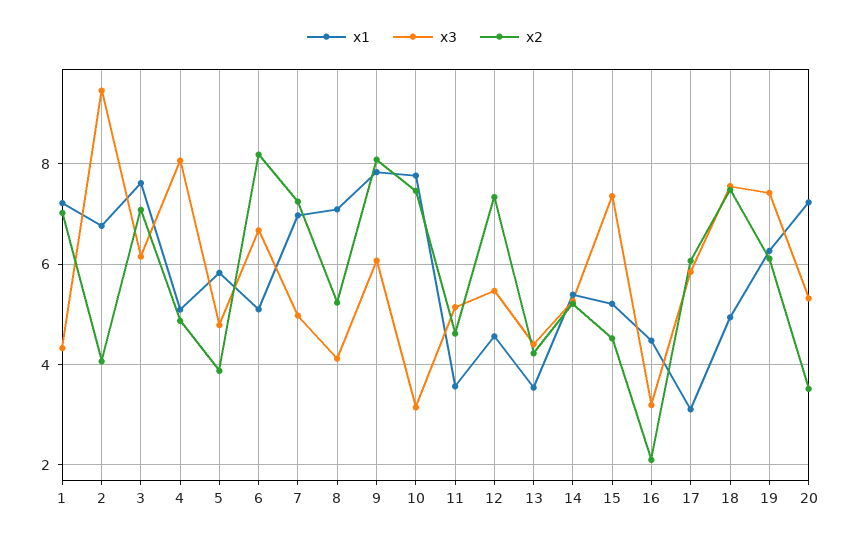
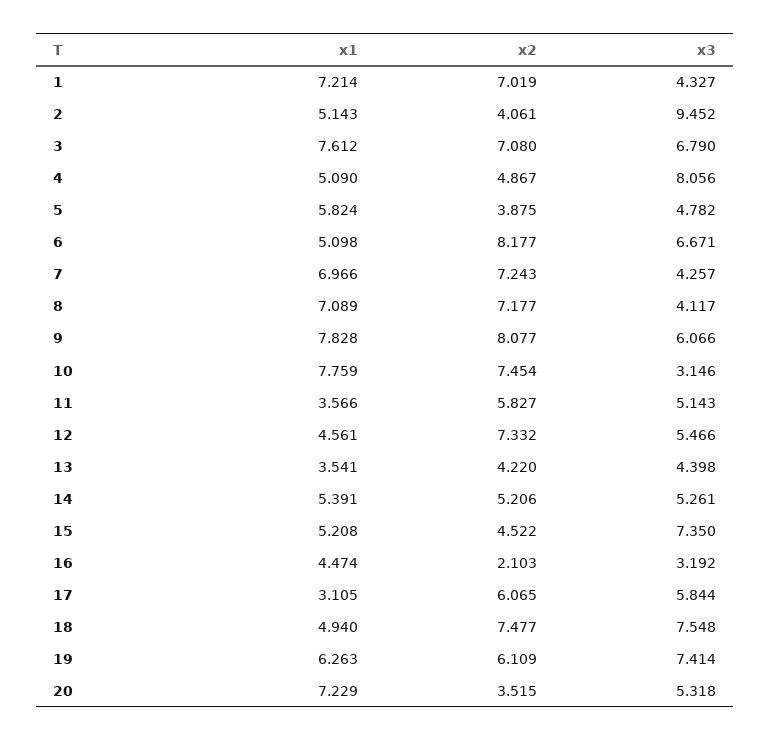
x1, 2: 6.8 -> 5.143
x3, 3: 6.2 -> 6.79
x3, 7: 5 -> 4.257
x2, 8: 5.2 -> 7.177
x2, 11: 4.6 -> 5.827

